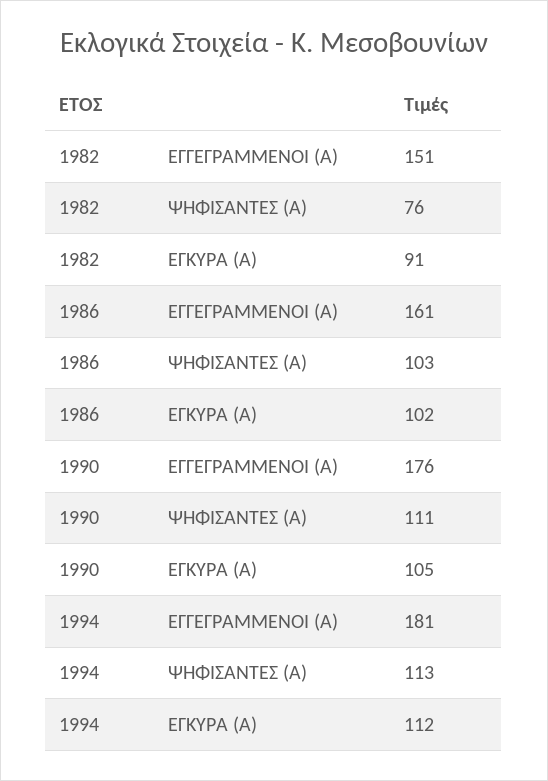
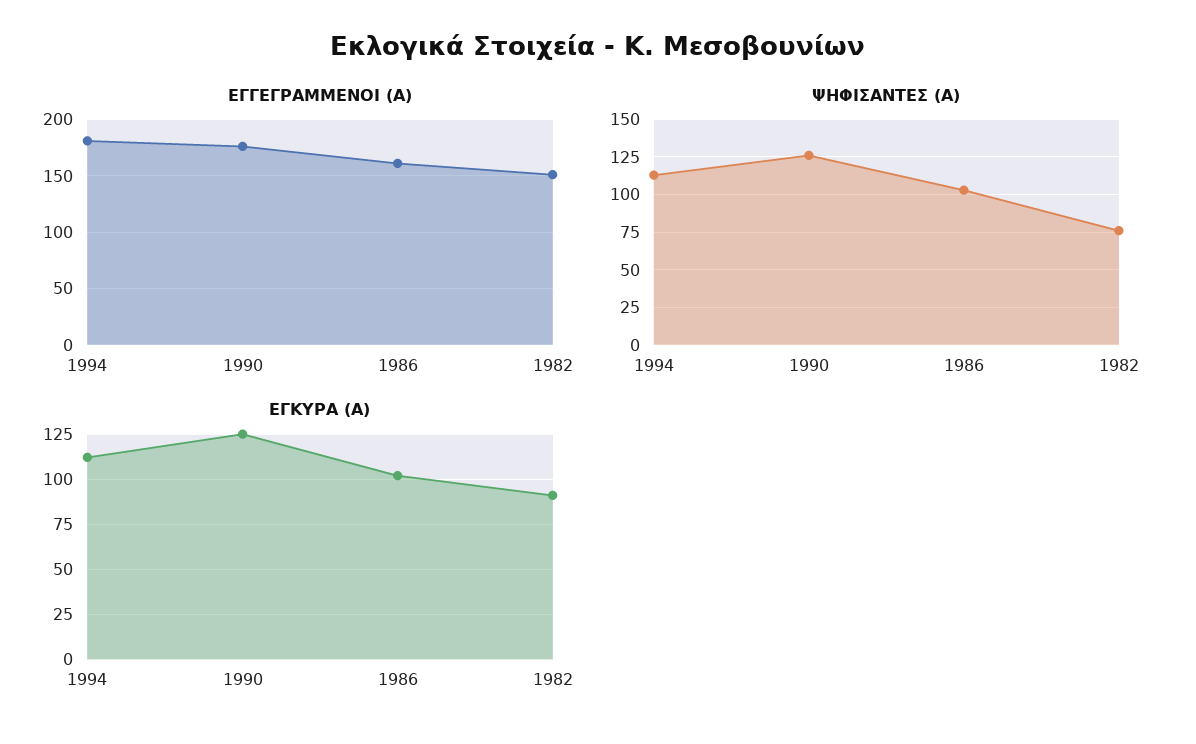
ΨΗΦΙΣΑΝΤΕΣ (Α), 1990: 111 -> 125
ΕΓΚΥΡΑ (Α), 1990: 105 -> 125

